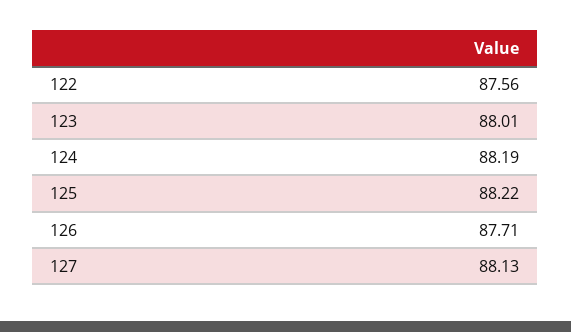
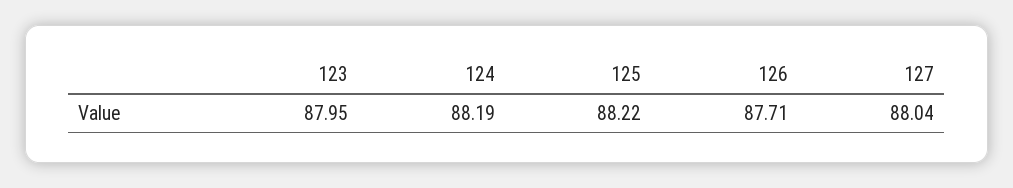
122: 87.56 -> none
123: 88.01 -> 87.95
127: 88.13 -> 88.04

